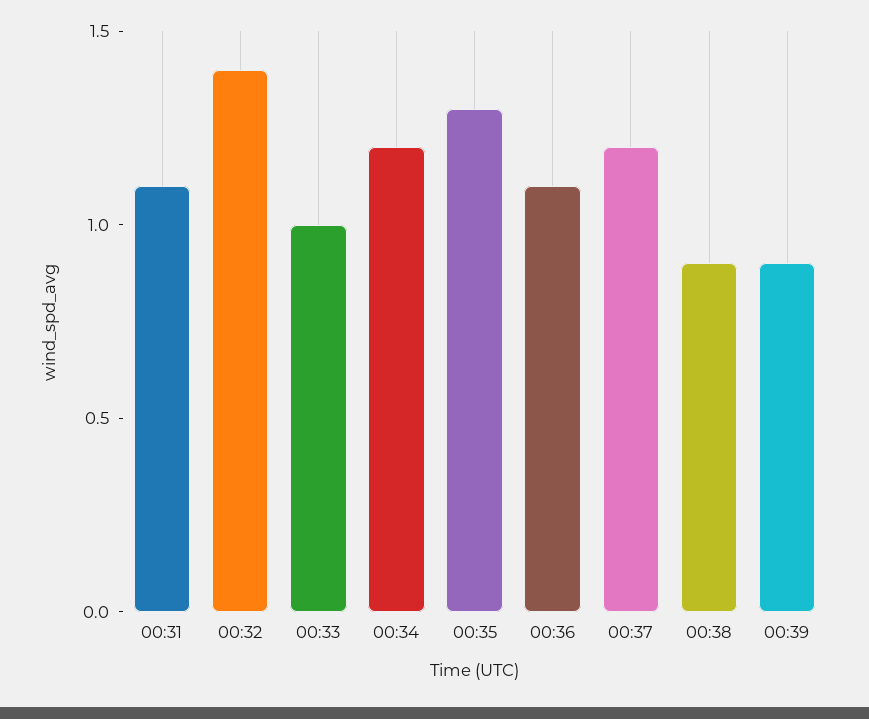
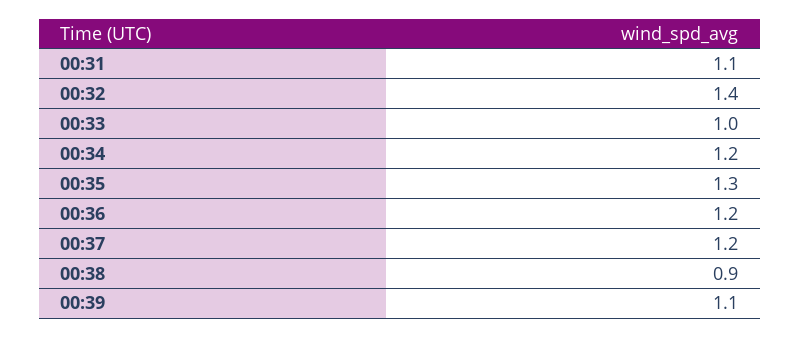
00:36: 1.1 -> 1.2
00:39: 0.9 -> 1.1

